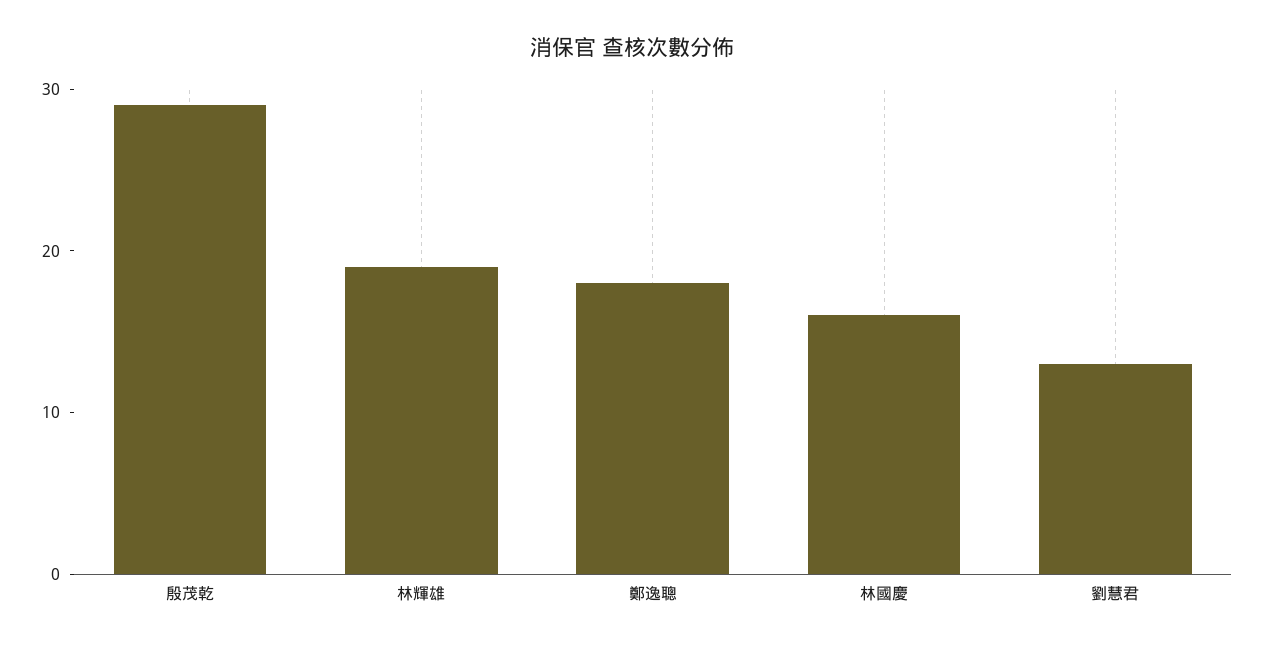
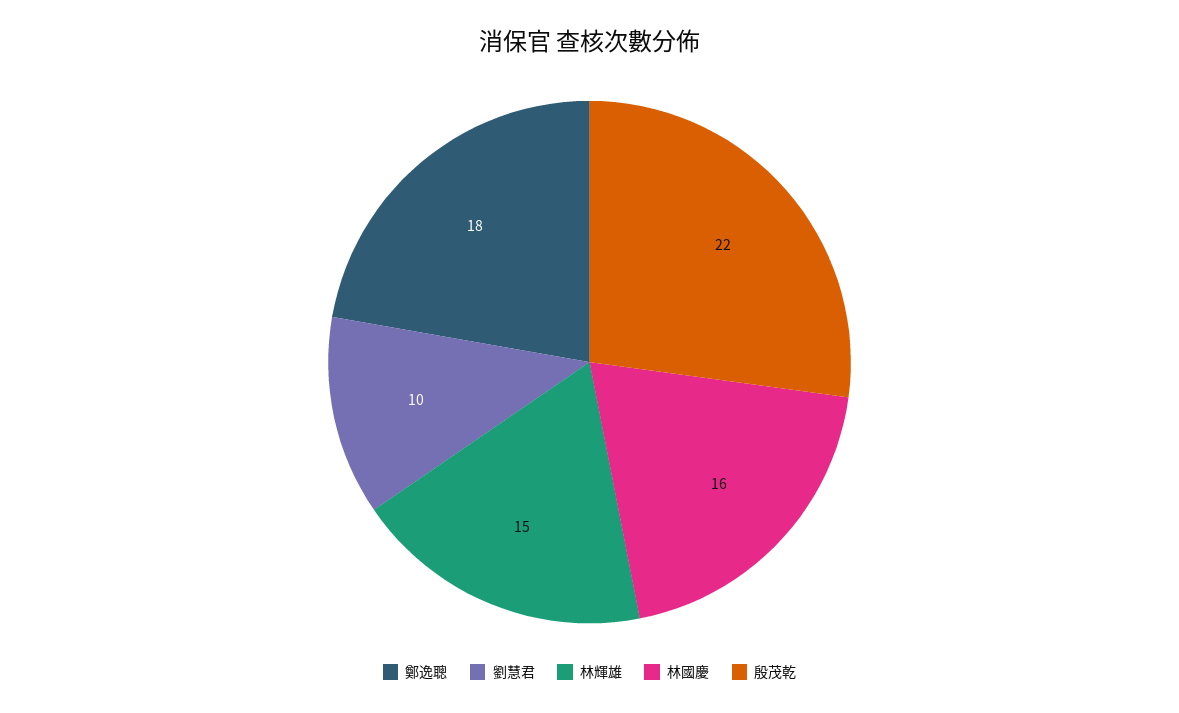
殷茂乾: 29 -> 22
林輝雄: 19 -> 15
劉慧君: 13 -> 10

